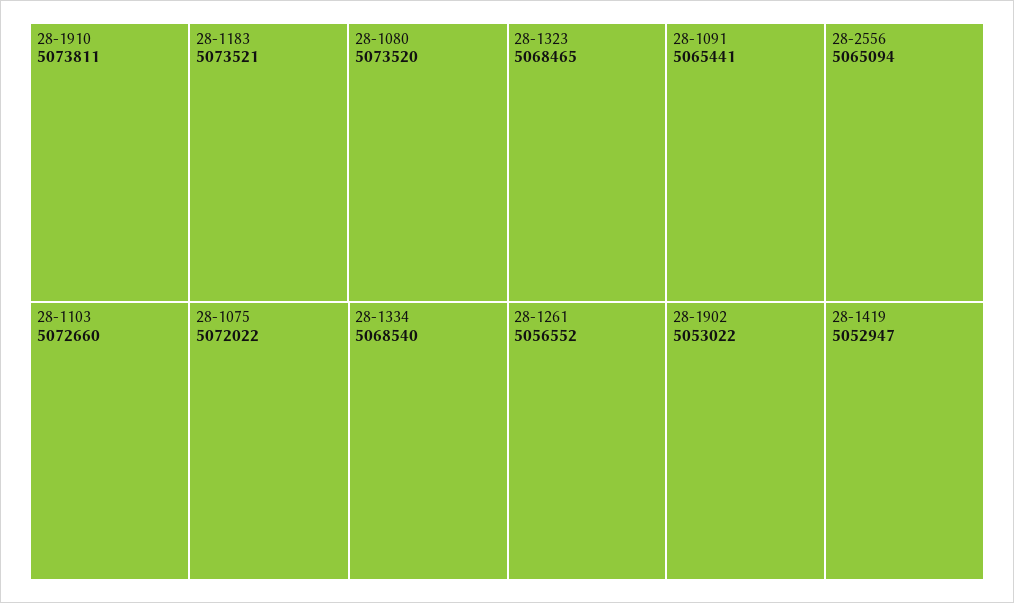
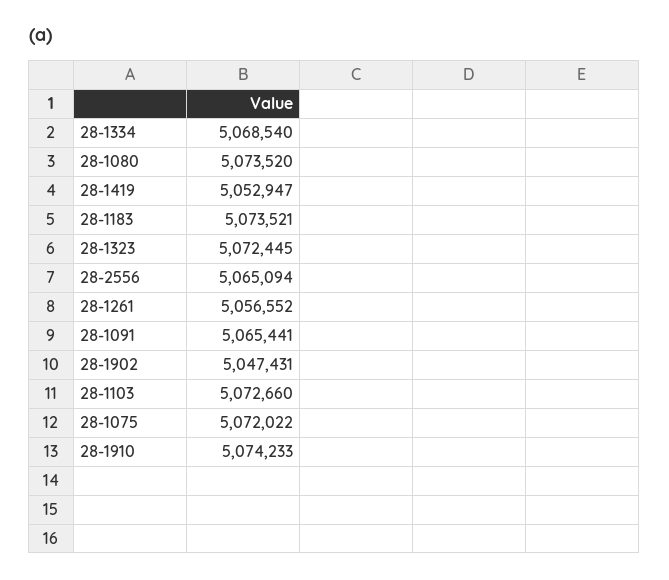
28-1910: 5073811 -> 5074233
28-1323: 5068465 -> 5072445
28-1902: 5053022 -> 5047431

